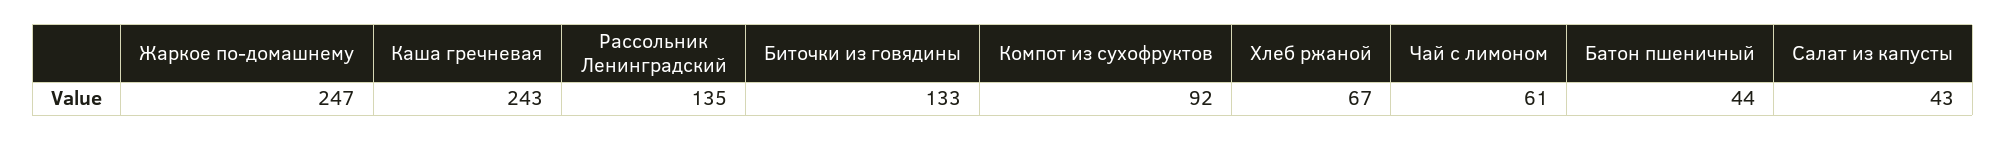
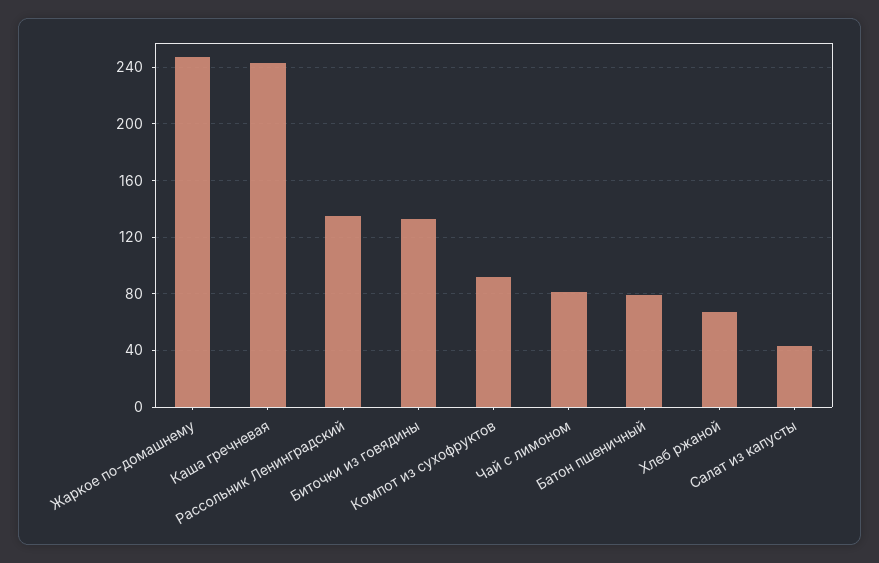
Чай с лимоном: 61 -> 80
Батон пшеничный: 44 -> 80

